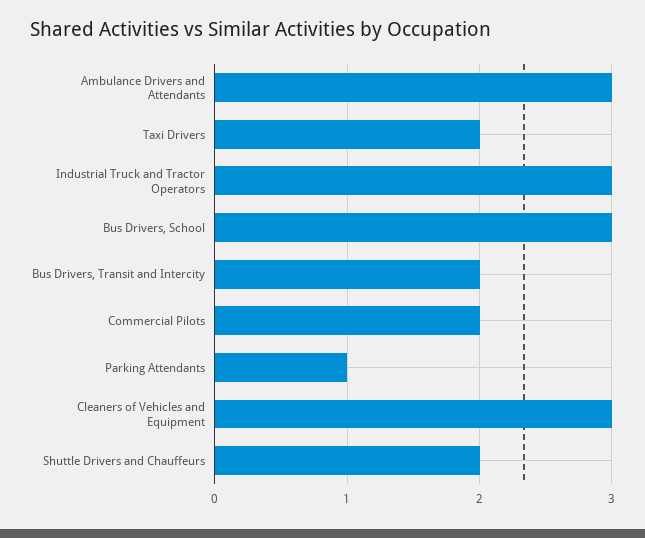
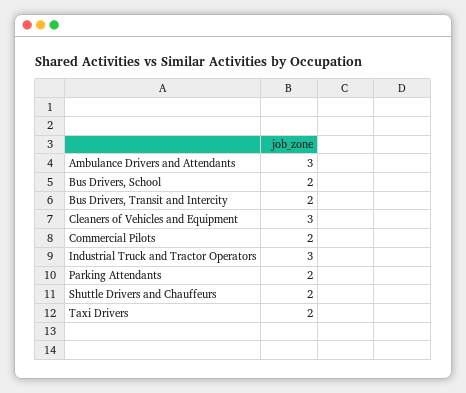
Bus Drivers, School: 3 -> 2
Parking Attendants: 1 -> 2

